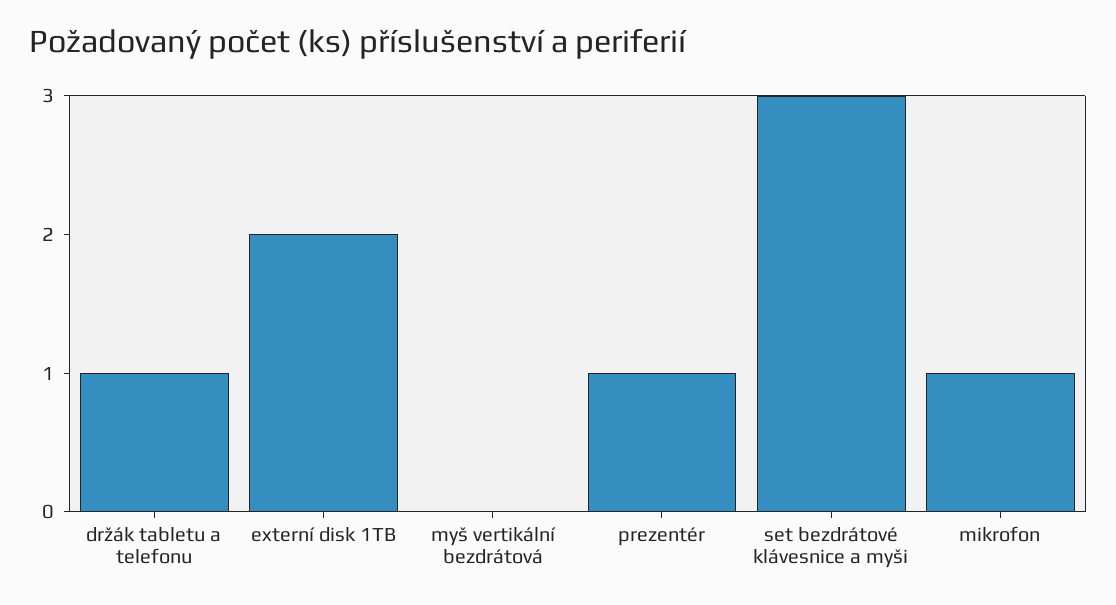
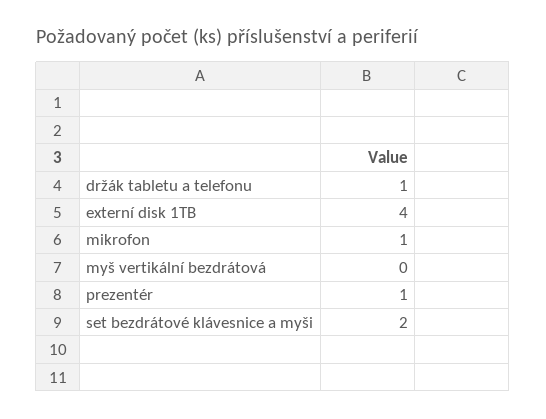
externí disk 1TB: 2 -> 4
set bezdrátové klávesnice a myši: 3 -> 2

